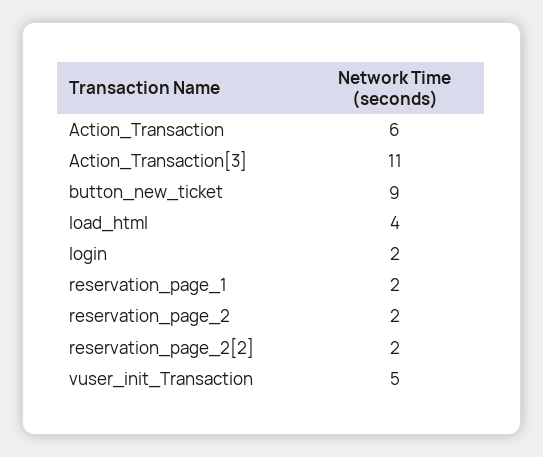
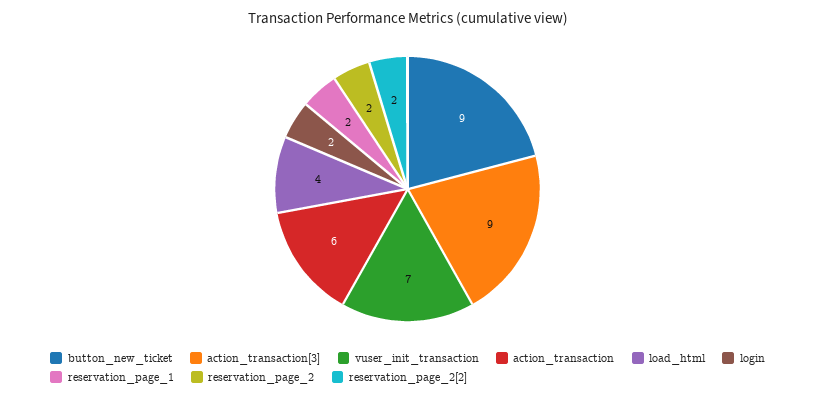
Action_Transaction[3]: 11 -> 9
vuser_init_Transaction: 5 -> 7

